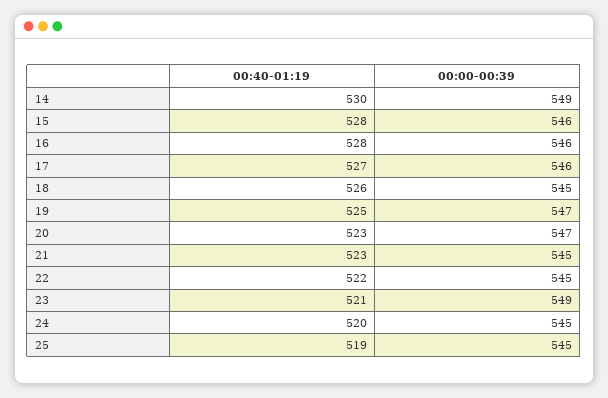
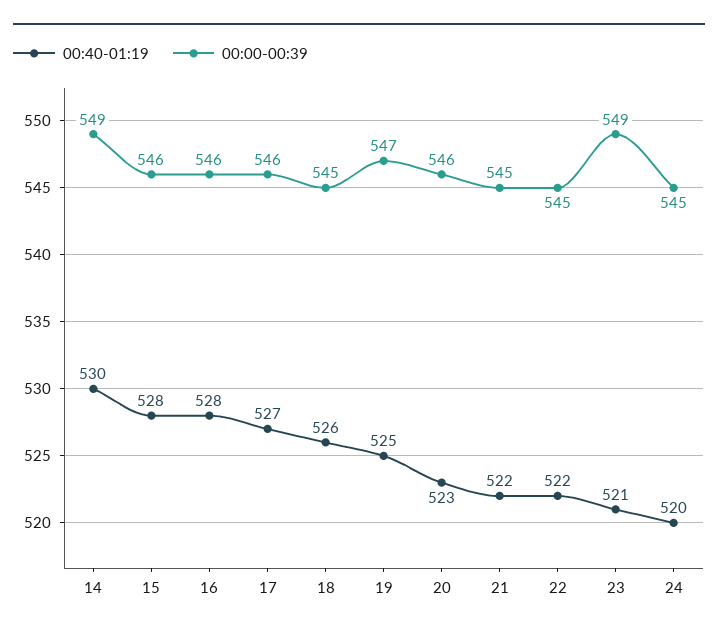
00:00-00:39, 20: 547 -> 546
00:40-01:19, 21: 523 -> 522
00:40-01:19, 25: 519 -> none
00:00-00:39, 25: 545 -> none

